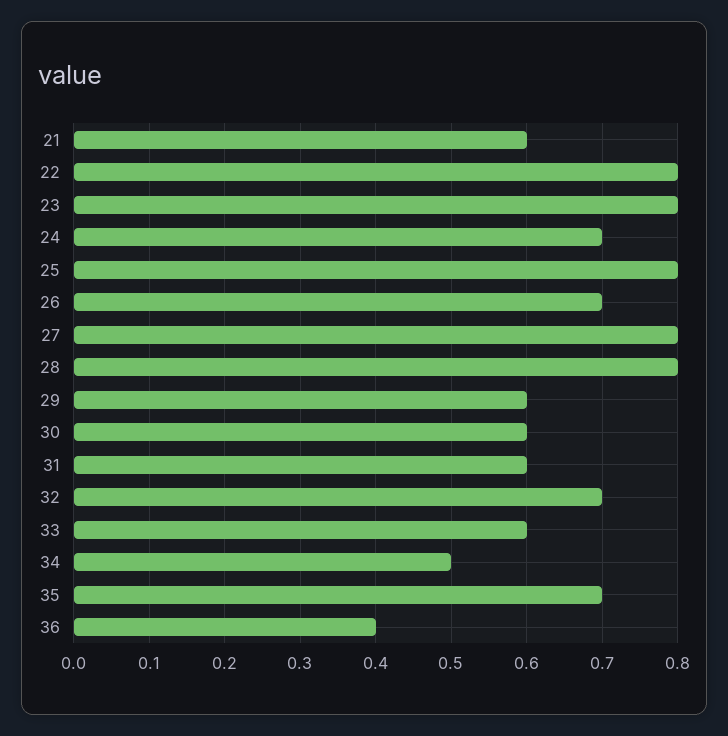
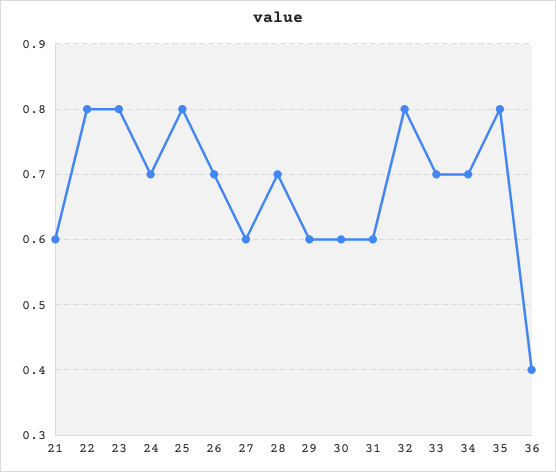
27: 0.8 -> 0.6
28: 0.8 -> 0.7
32: 0.7 -> 0.8
33: 0.6 -> 0.7
34: 0.5 -> 0.7
35: 0.7 -> 0.8

